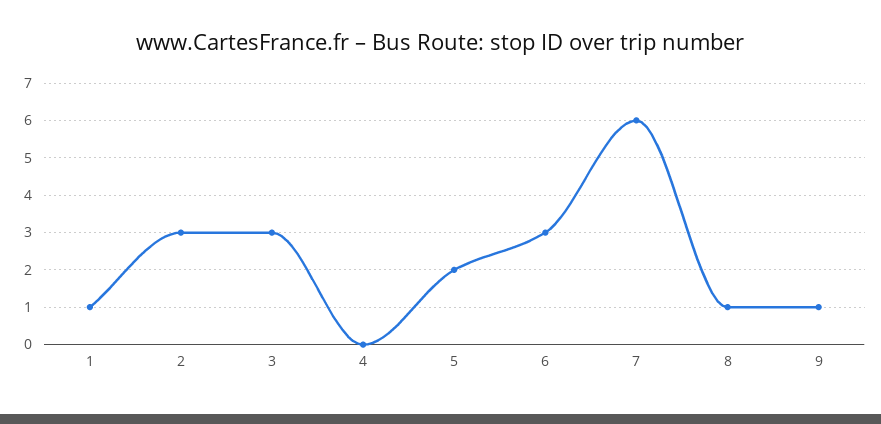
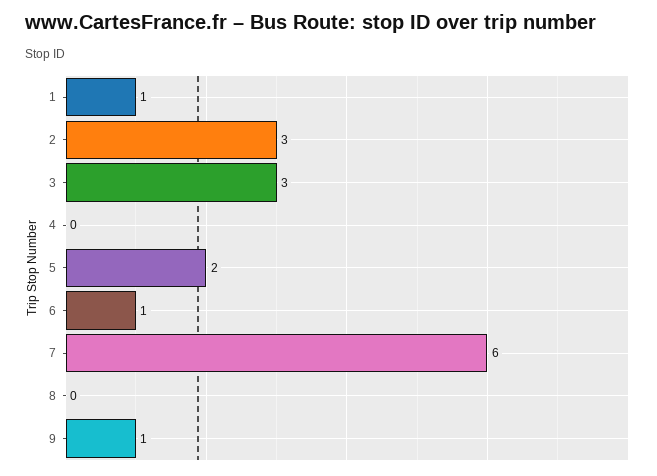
6: 3 -> 1
8: 1 -> 0

